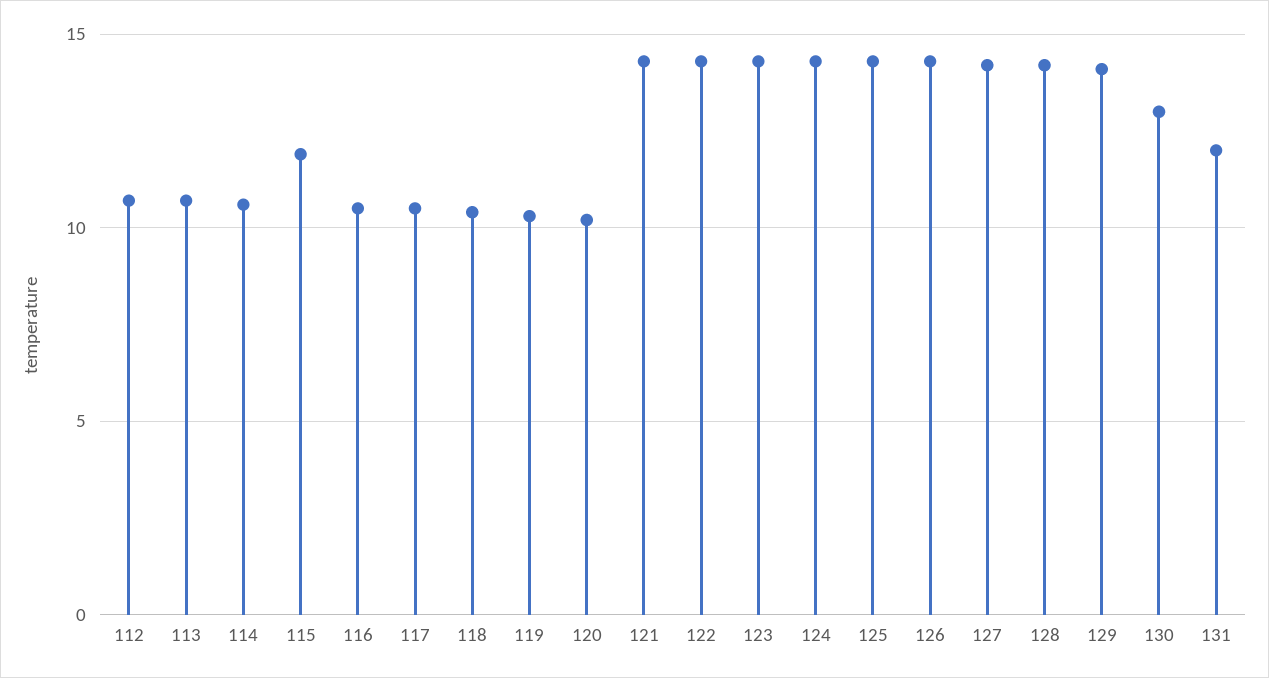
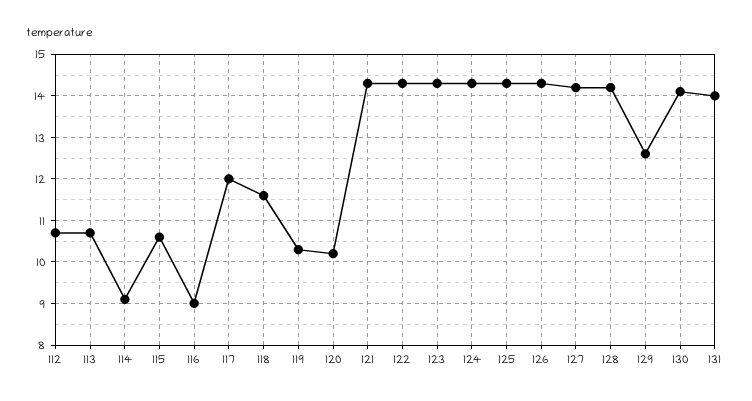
114: 10.5 -> 9
115: 12 -> 10.5
116: 10.5 -> 9
117: 10.5 -> 12
118: 10.5 -> 11.5
129: 14 -> 12.5
130: 13 -> 14
131: 12 -> 14

